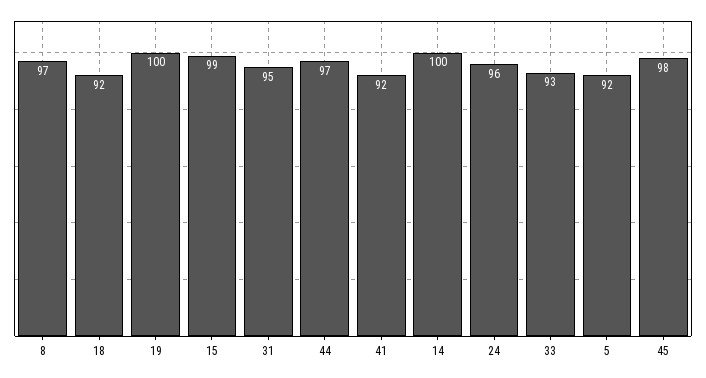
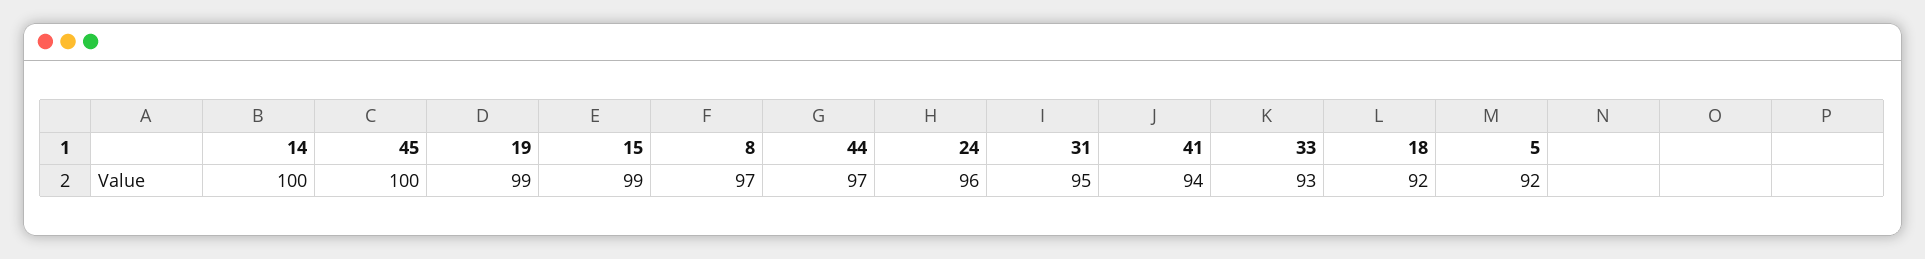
19: 100 -> 99
41: 92 -> 94
45: 98 -> 100

